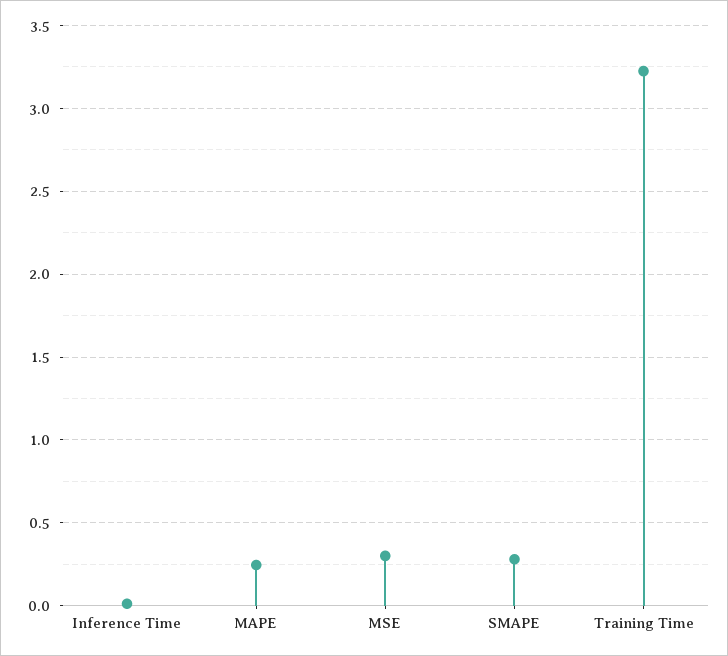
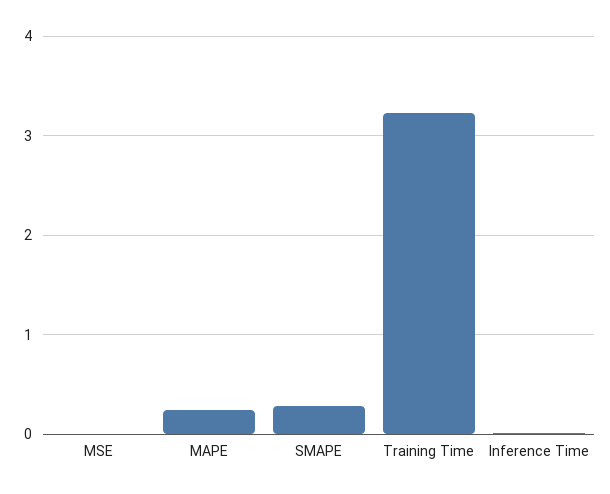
MSE: 0.3 -> 0

